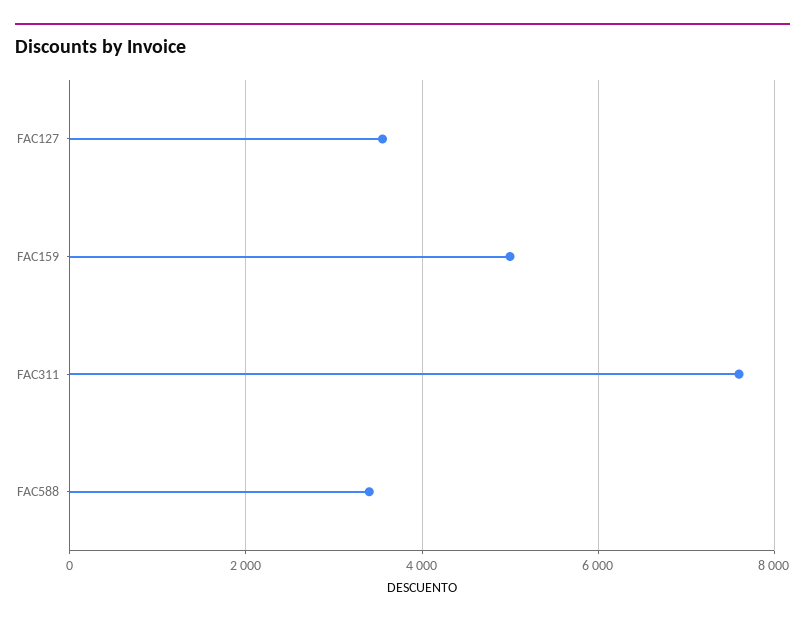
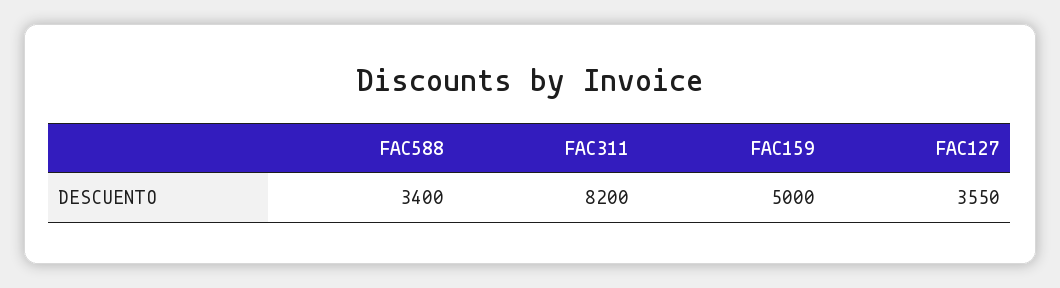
FAC311: 7600 -> 8200

